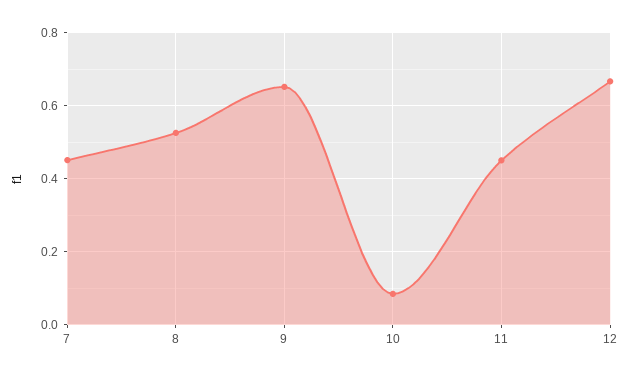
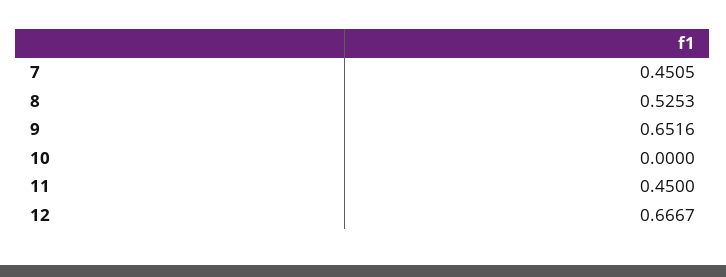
10: 0.08 -> 0

